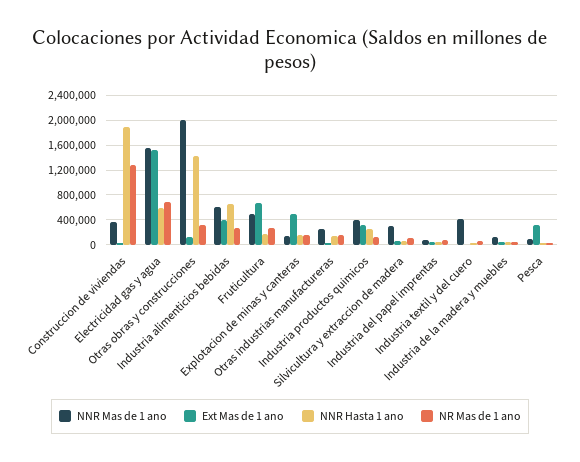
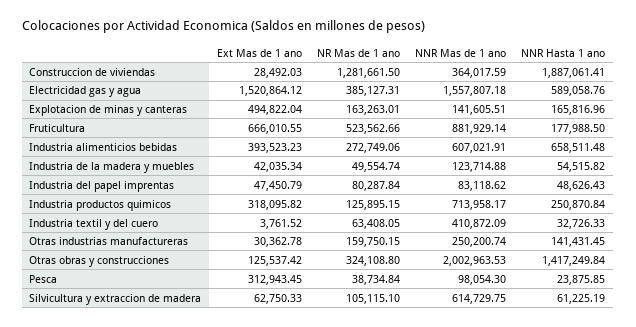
NR Mas de 1 ano, Electricidad gas y agua: 700000 -> 385127.31
NNR Mas de 1 ano, Fruticultura: 500000 -> 881929.14
NR Mas de 1 ano, Fruticultura: 300000 -> 523562.66
NNR Mas de 1 ano, Industria productos quimicos: 400000 -> 713958.17
NNR Mas de 1 ano, Silvicultura y extraccion de madera: 300000 -> 614729.75

